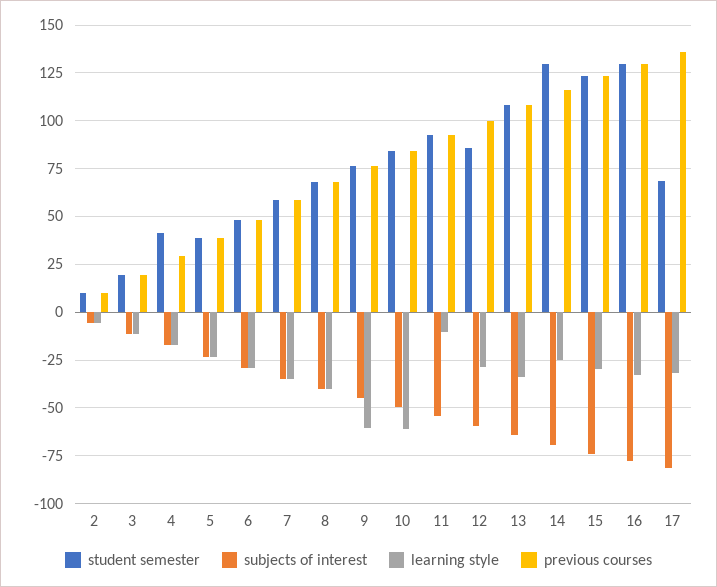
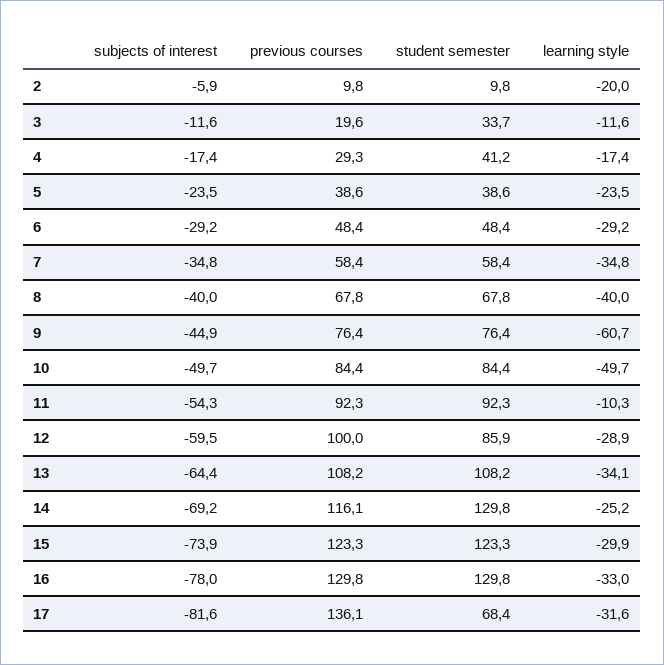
learning style, 2: -5 -> -20
student semester, 3: 20 -> 33.7
learning style, 10: -60 -> -49.7

